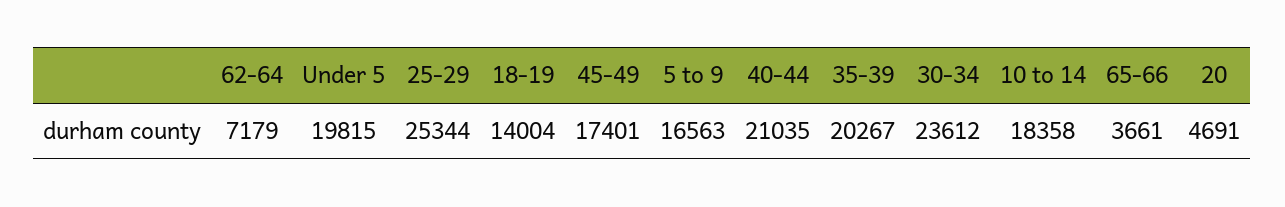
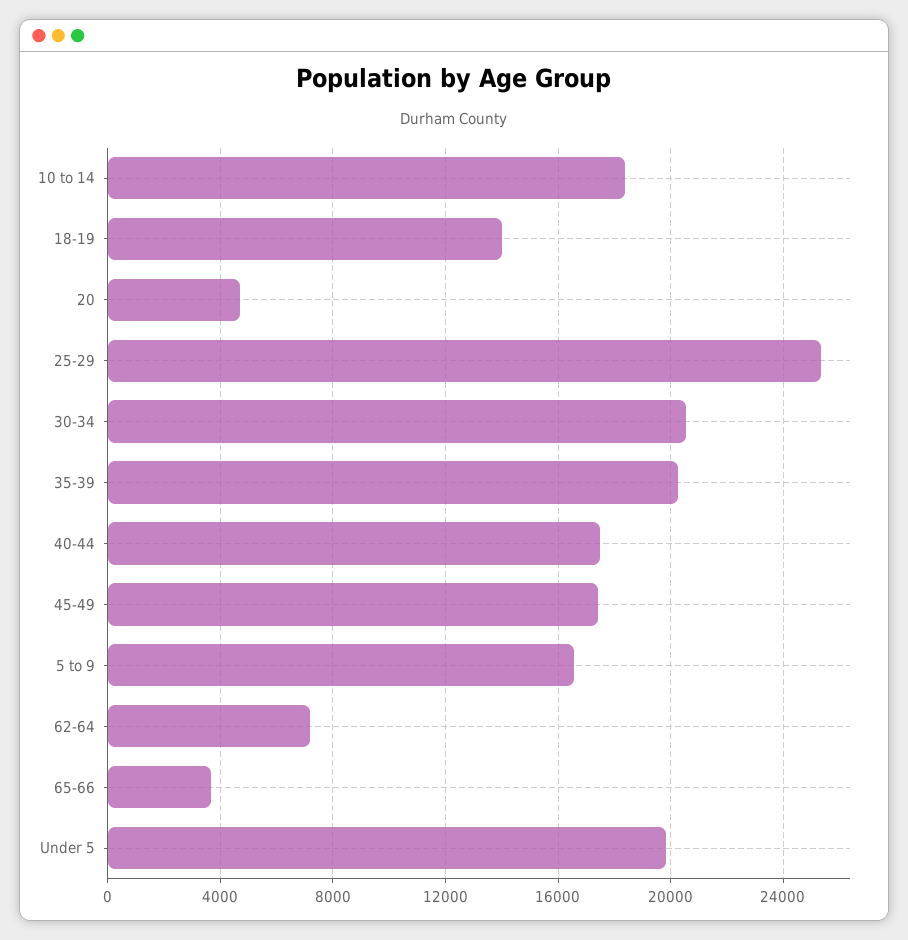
40-44: 21035 -> 17500
30-34: 23612 -> 20500

